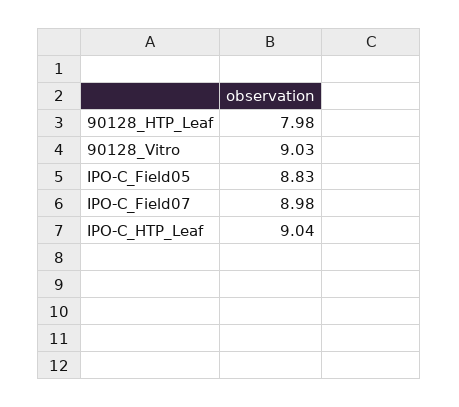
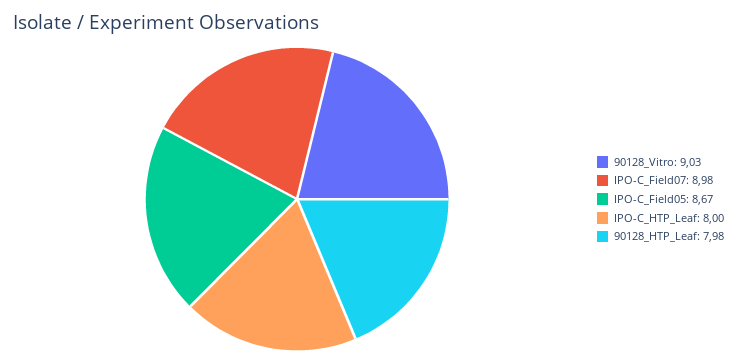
IPO-C_Field05: 8.83 -> 8.67
IPO-C_HTP_Leaf: 9.04 -> 8

